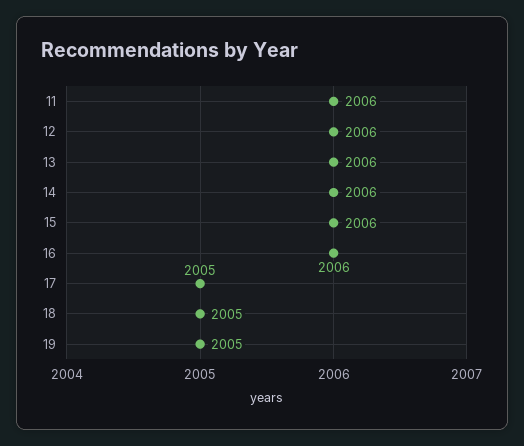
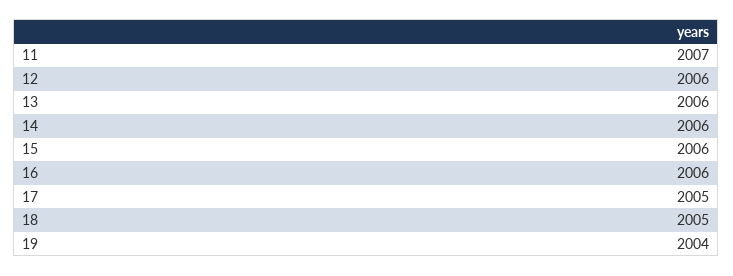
11: 2006 -> 2007
19: 2005 -> 2004

